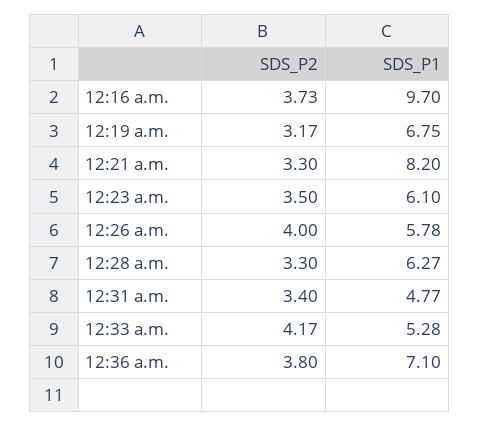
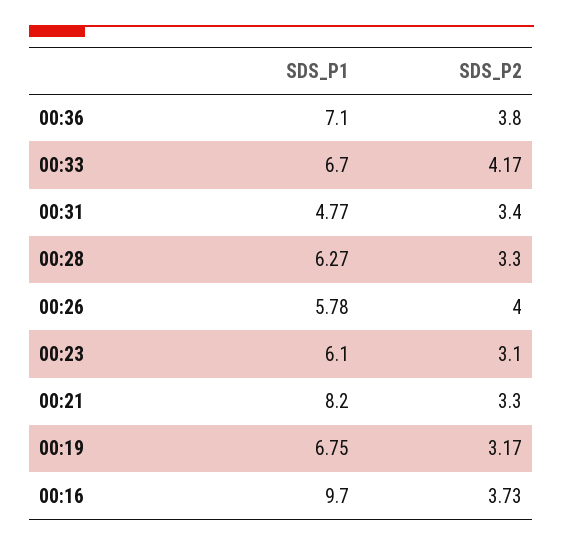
SDS_P2, 12:23 a.m.: 3.5 -> 3.1
SDS_P1, 12:33 a.m.: 5.28 -> 6.7

